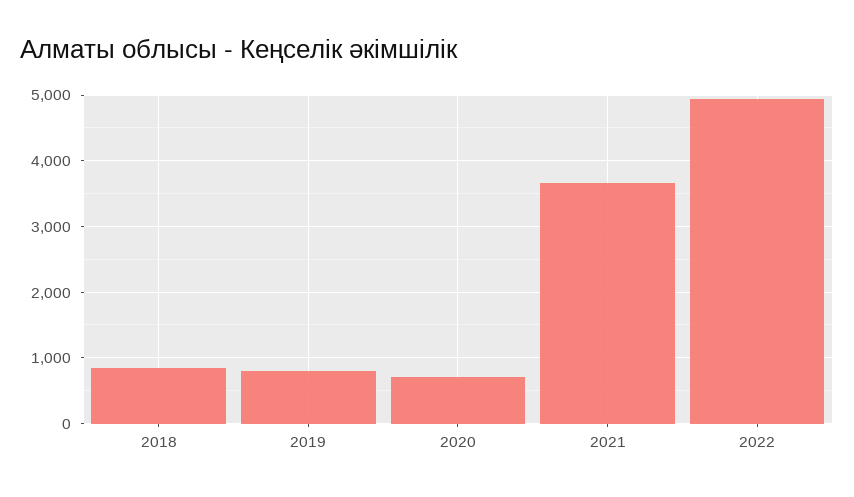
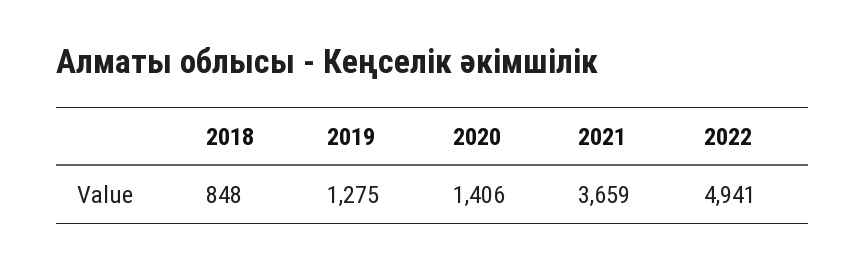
2019: 800 -> 1275
2020: 700 -> 1406

